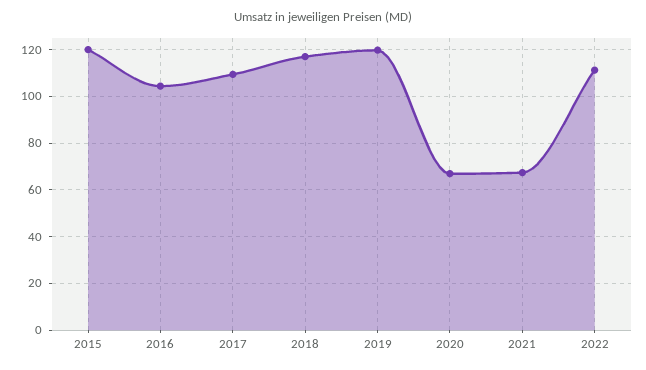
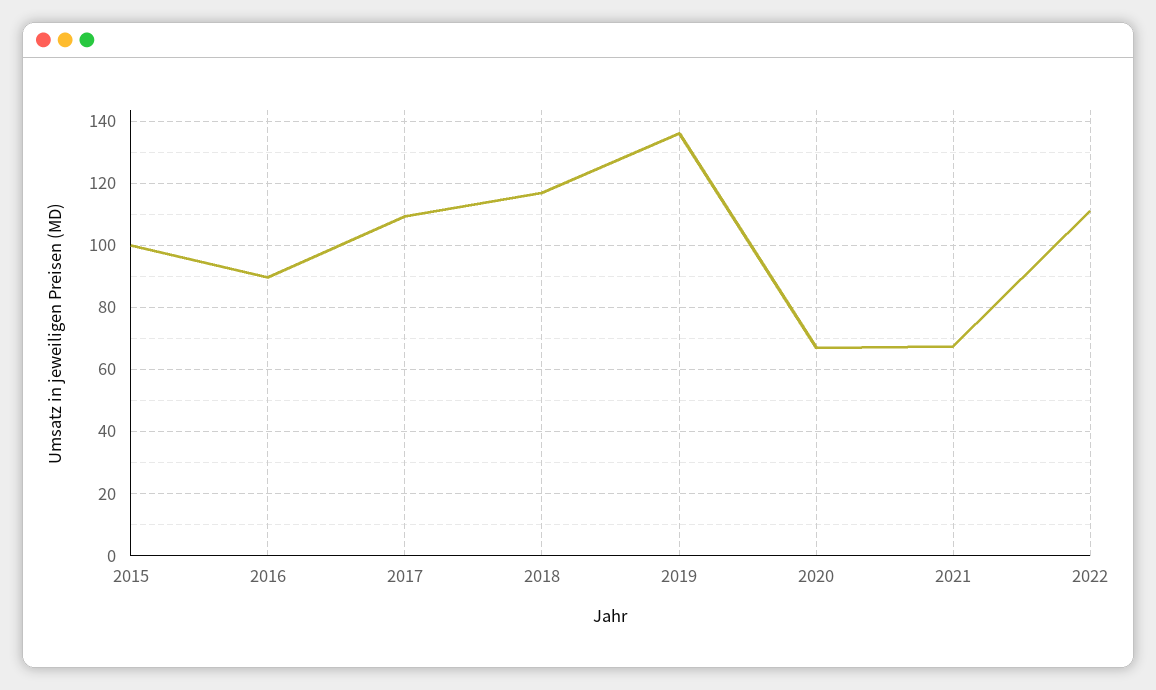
2015: 120 -> 100
2016: 105 -> 90
2019: 120 -> 136

